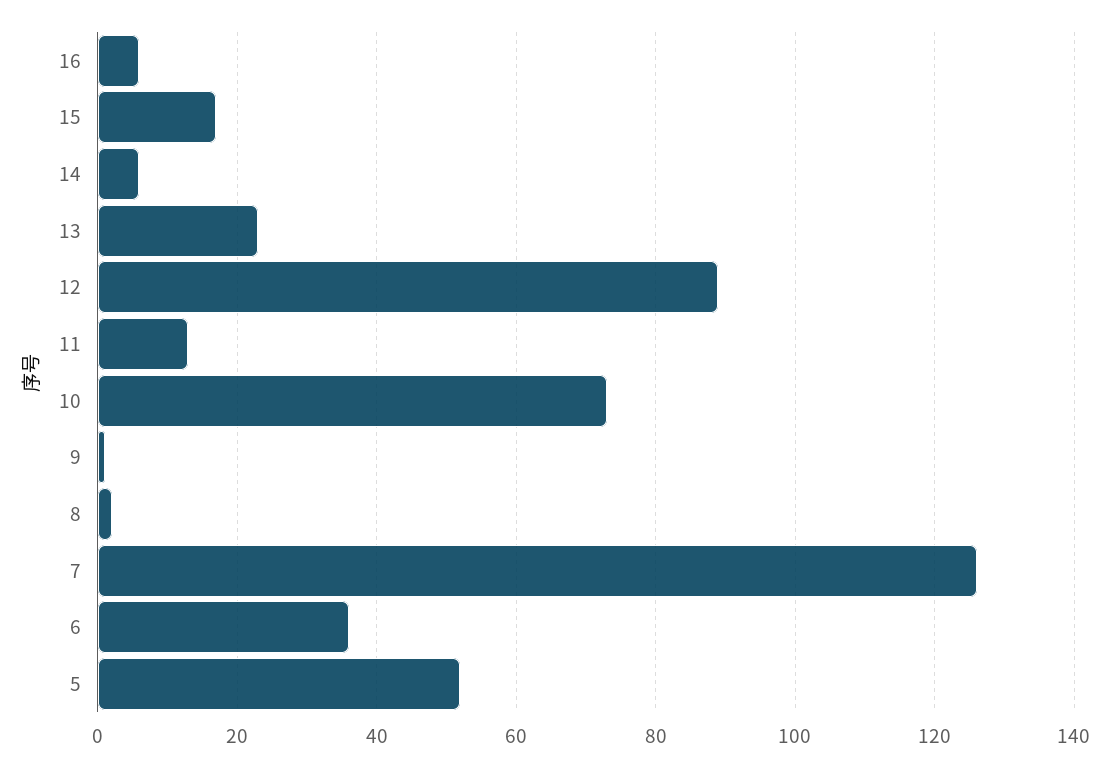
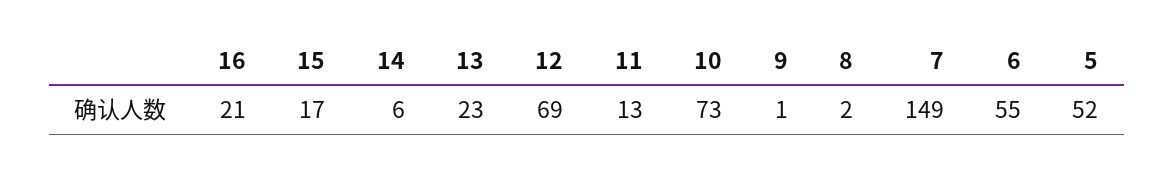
16: 5 -> 21
12: 90 -> 69
7: 125 -> 149
6: 35 -> 55

